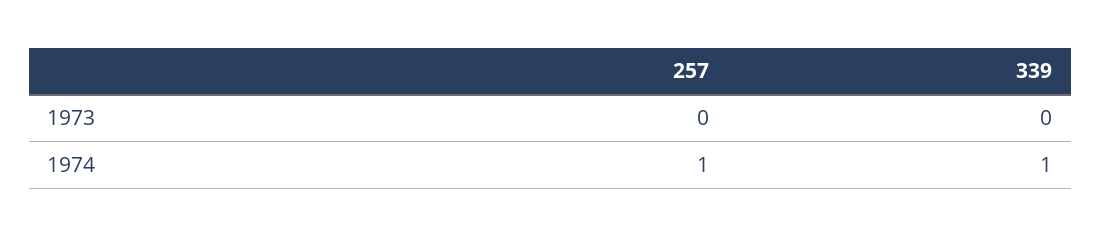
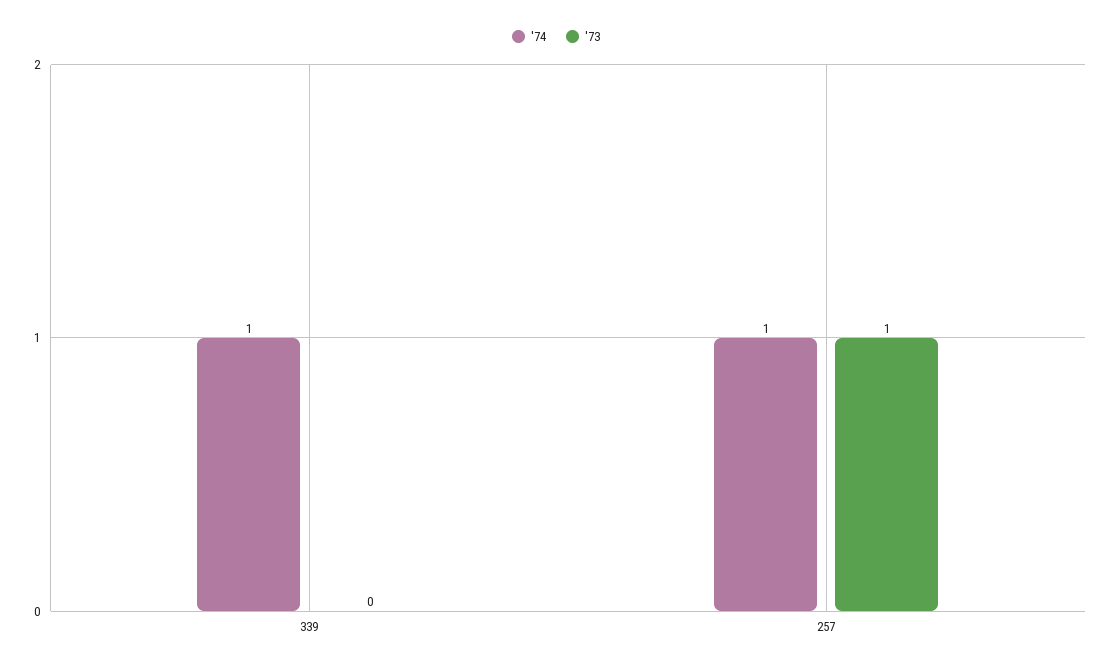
1973, 257: 0 -> 1

